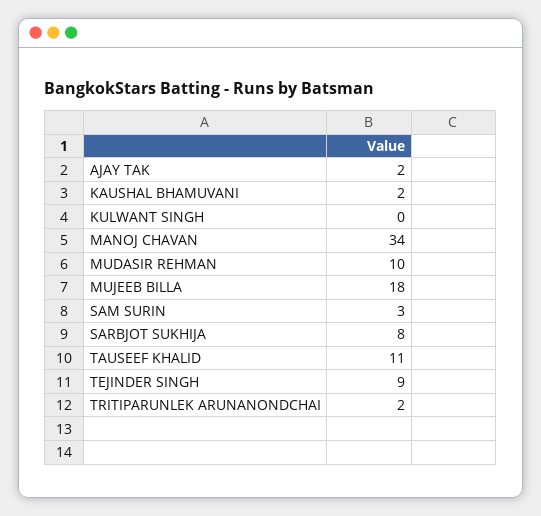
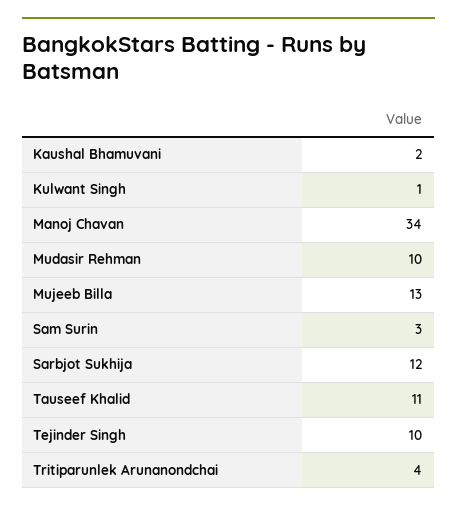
AJAY TAK: 2 -> none
KULWANT SINGH: 0 -> 1
MUJEEB BILLA: 18 -> 13
SARBJOT SUKHIJA: 8 -> 12
TEJINDER SINGH: 9 -> 10
TRITIPARUNLEK ARUNANONDCHAI: 2 -> 4

